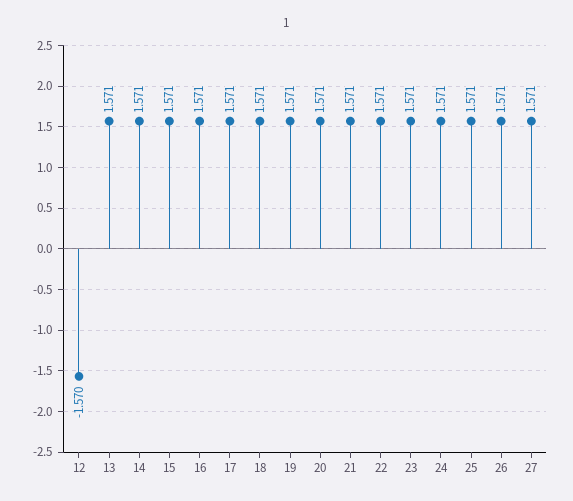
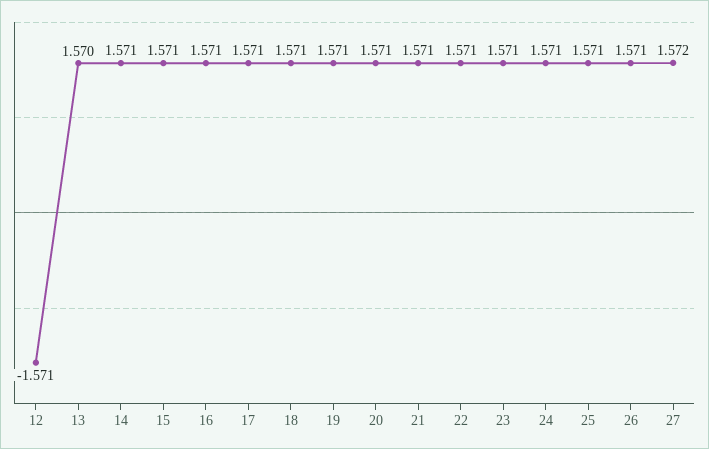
12: -1.57 -> -1.571
13: 1.571 -> 1.57
27: 1.571 -> 1.572

